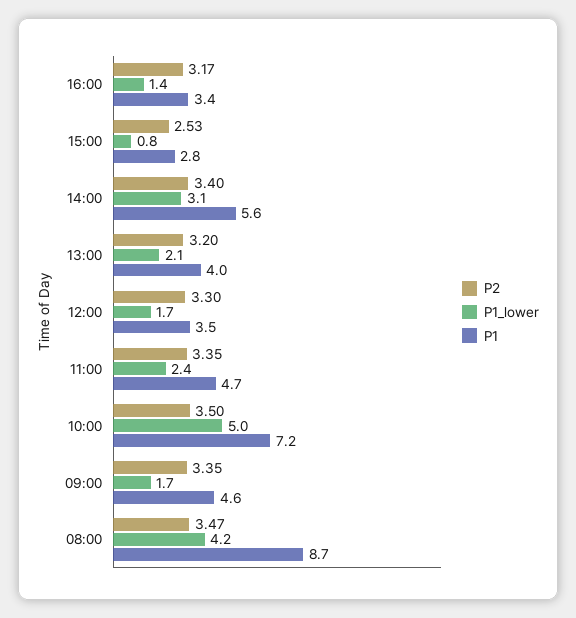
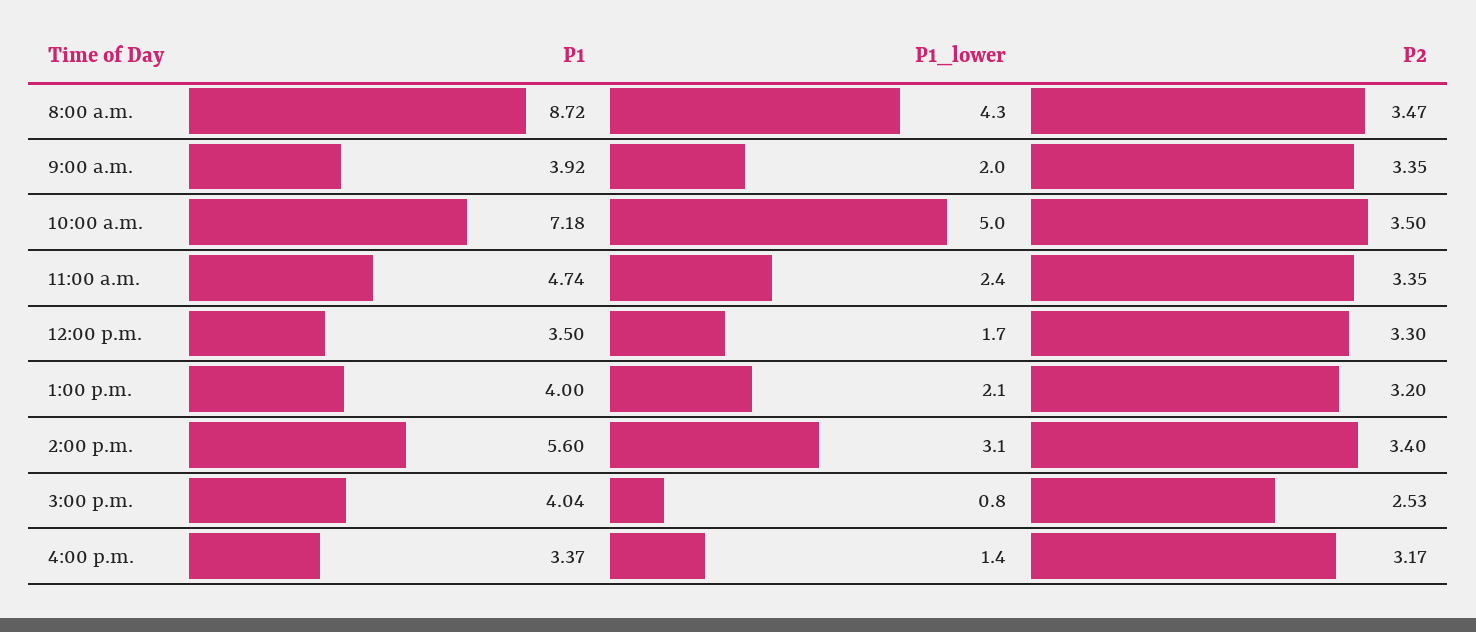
P1, 15:00: 2.8 -> 4.04
P1_lower, 09:00: 1.7 -> 2
P1, 09:00: 4.6 -> 3.92
P1_lower, 08:00: 4.2 -> 4.3

